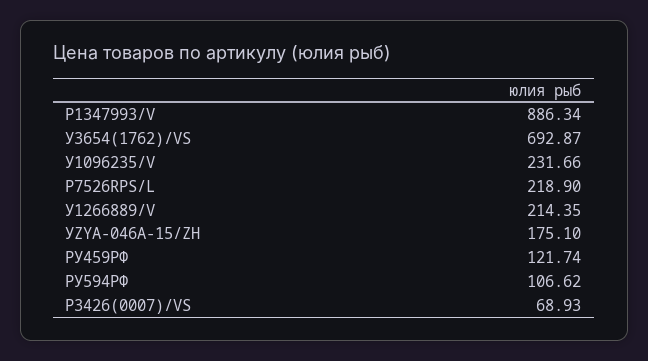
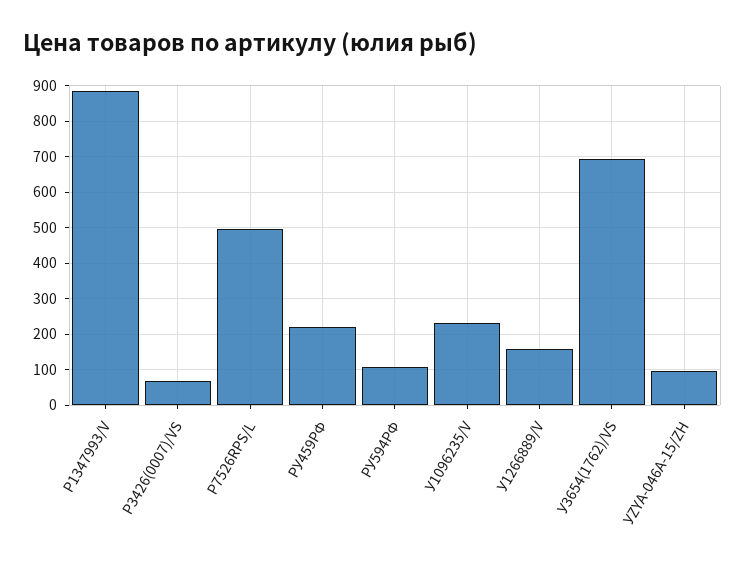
Р7526RPS/L: 218.9 -> 500
У1266889/V: 214.35 -> 160
УZYA-046A-15/ZH: 175.1 -> 100
РУ459РФ: 121.74 -> 220

